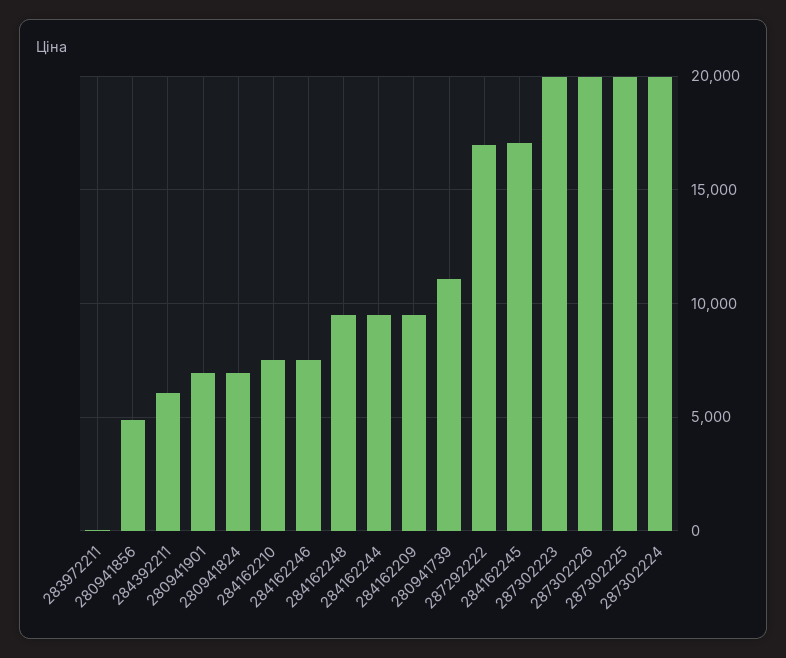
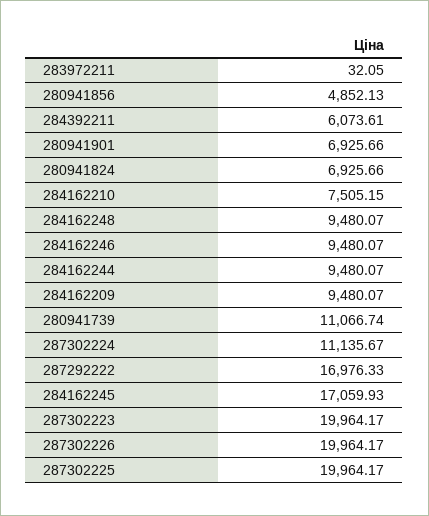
284162246: 7500 -> 9480.07
287302224: 20000 -> 11135.67

